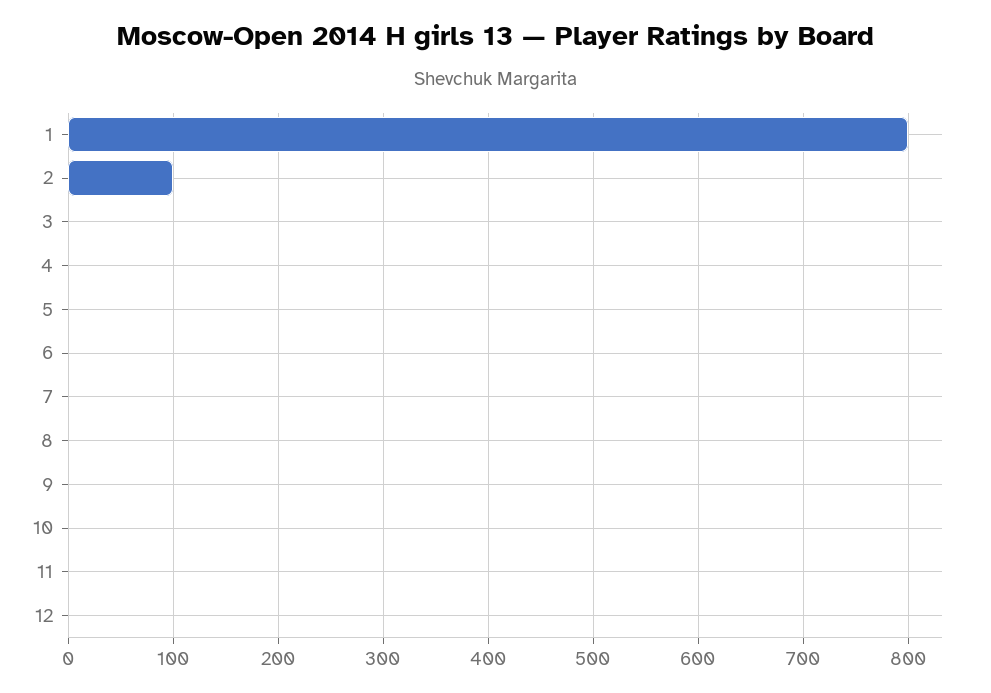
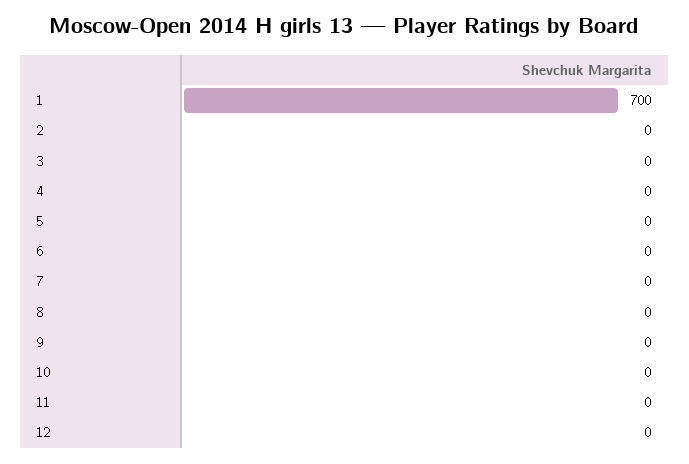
1: 800 -> 700
2: 100 -> 0

